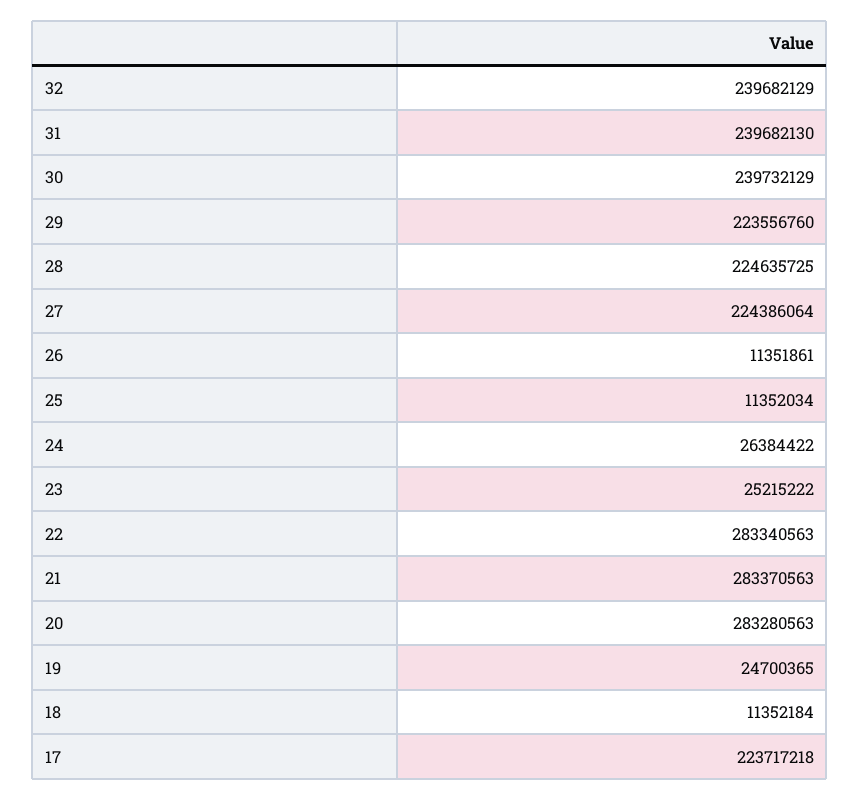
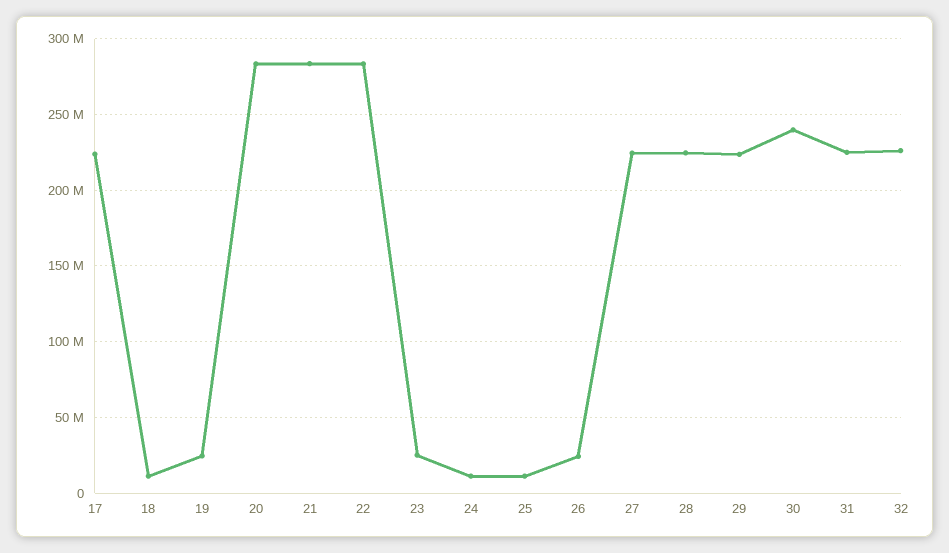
32: 239682129 -> 225000000
31: 239682130 -> 225000000
26: 11351861 -> 25000000
24: 26384422 -> 10000000

